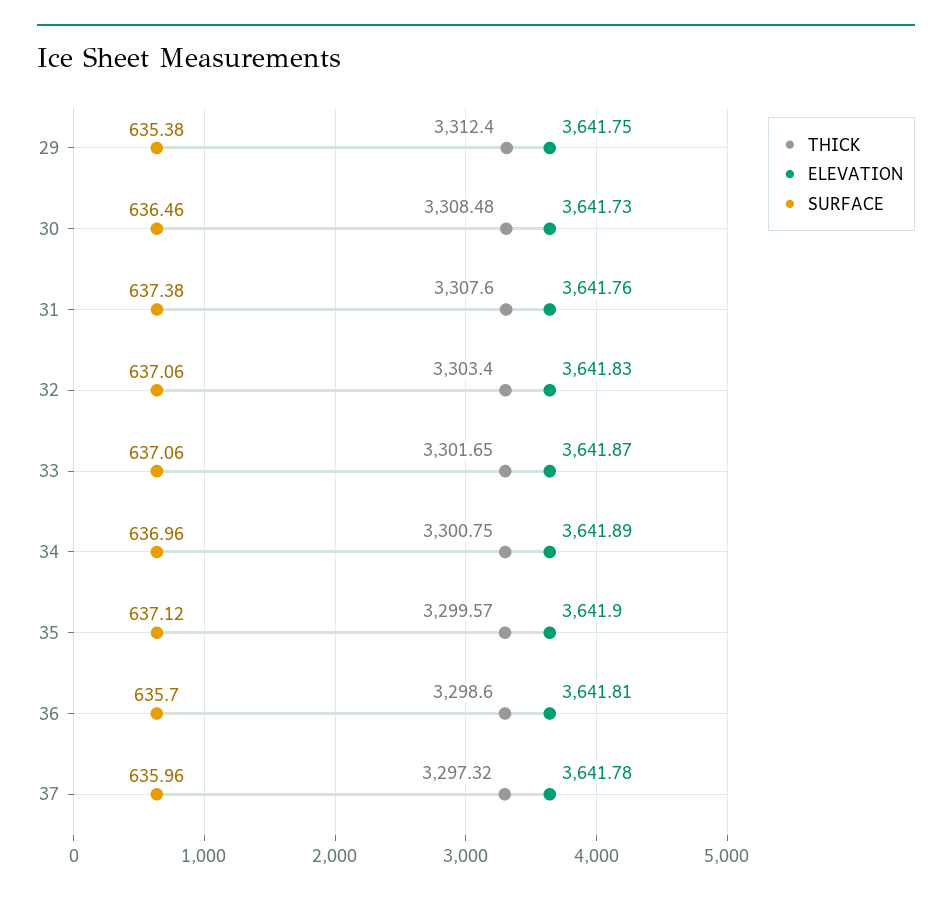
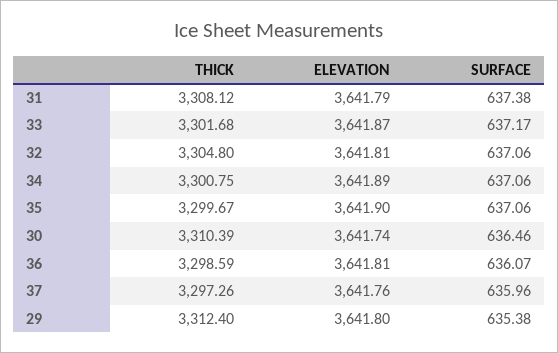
ELEVATION, 29: 3641.75 -> 3641.8
THICK, 30: 3308.48 -> 3310.39
ELEVATION, 30: 3641.73 -> 3641.74
THICK, 31: 3307.6 -> 3308.12
ELEVATION, 31: 3641.76 -> 3641.79
THICK, 32: 3303.4 -> 3304.8
ELEVATION, 32: 3641.83 -> 3641.81
THICK, 33: 3301.65 -> 3301.68
SURFACE, 33: 637.06 -> 637.17
SURFACE, 34: 636.96 -> 637.06
THICK, 35: 3299.57 -> 3299.67
SURFACE, 35: 637.12 -> 637.06
THICK, 36: 3298.6 -> 3298.59
SURFACE, 36: 635.7 -> 636.07
THICK, 37: 3297.32 -> 3297.26
ELEVATION, 37: 3641.78 -> 3641.76

